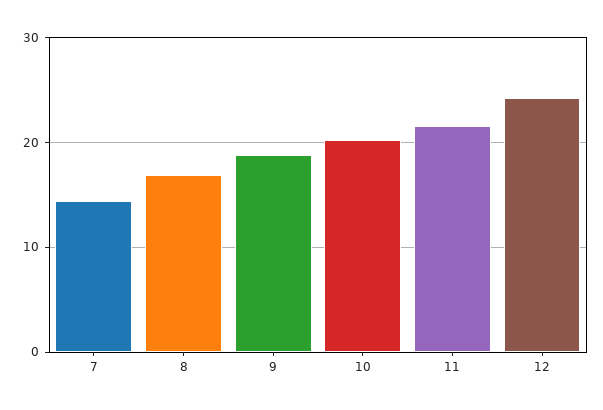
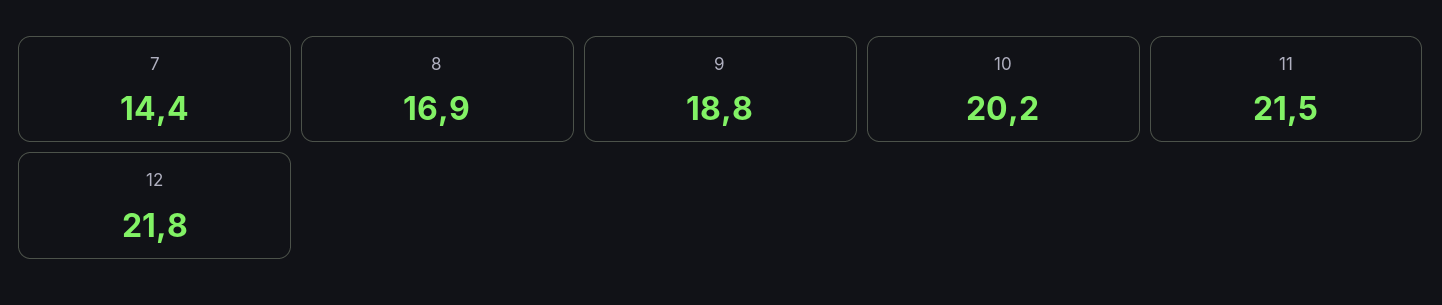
12: 24 -> 21.8

